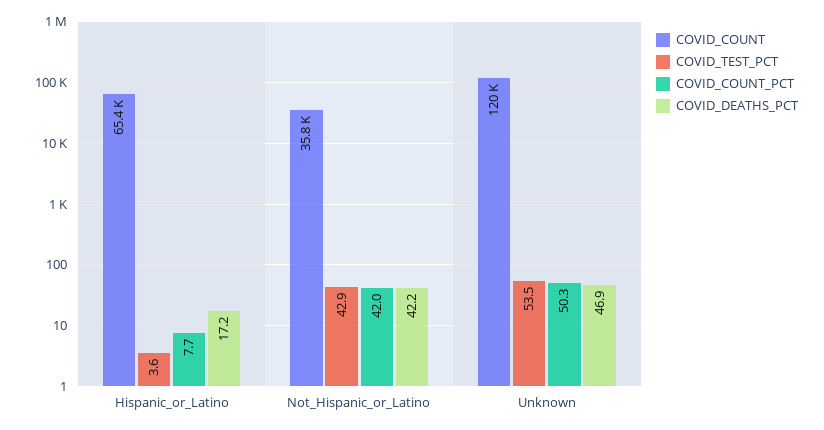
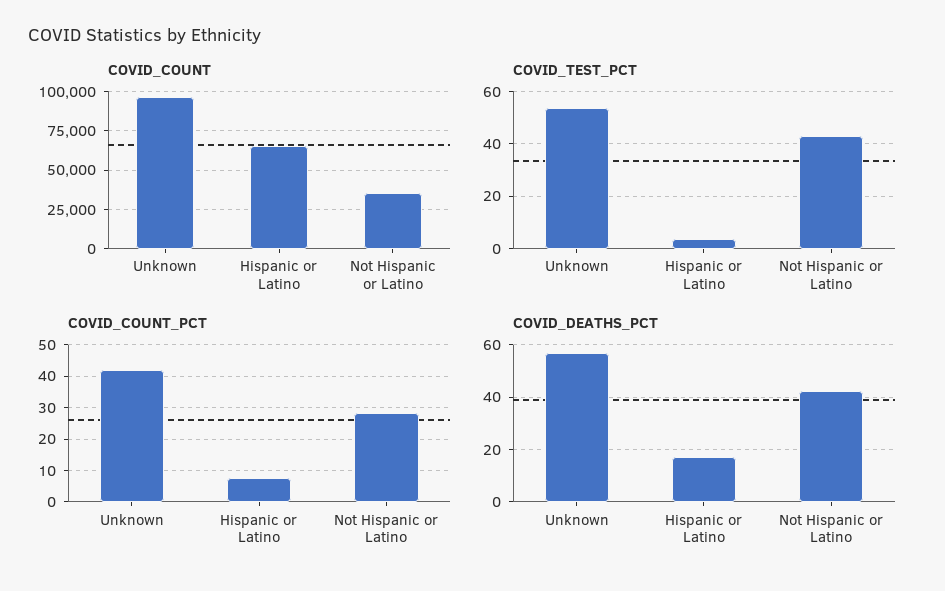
COVID_COUNT_PCT, Not_Hispanic_or_Latino: 42 -> 28
COVID_COUNT, Unknown: 120000 -> 95000
COVID_COUNT_PCT, Unknown: 50.3 -> 42
COVID_DEATHS_PCT, Unknown: 46.9 -> 57.5

